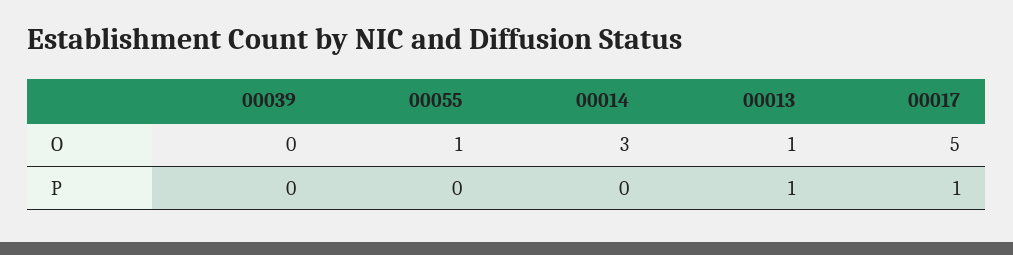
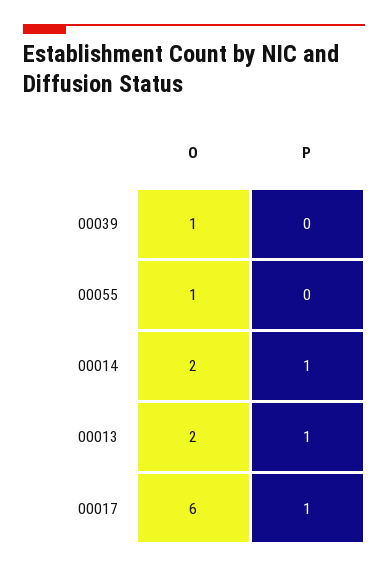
00039, O: 0 -> 1
00014, O: 3 -> 2
00013, O: 1 -> 2
00017, O: 5 -> 6
00014, P: 0 -> 1

